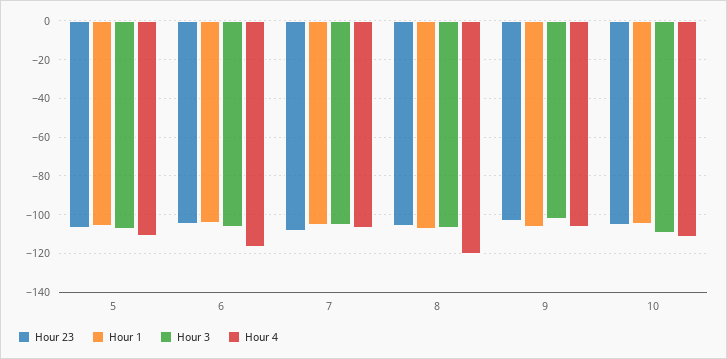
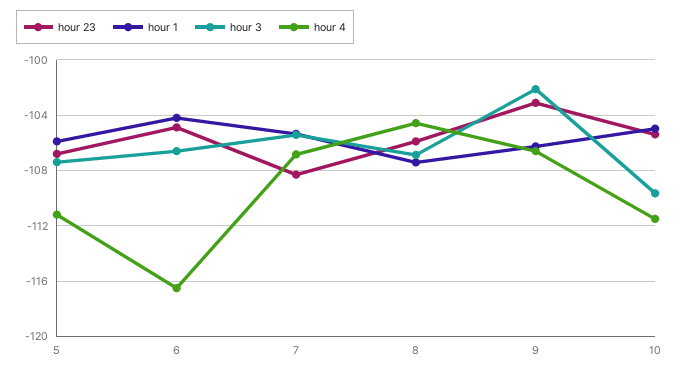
Hour 4, 8: -120 -> -104.5

